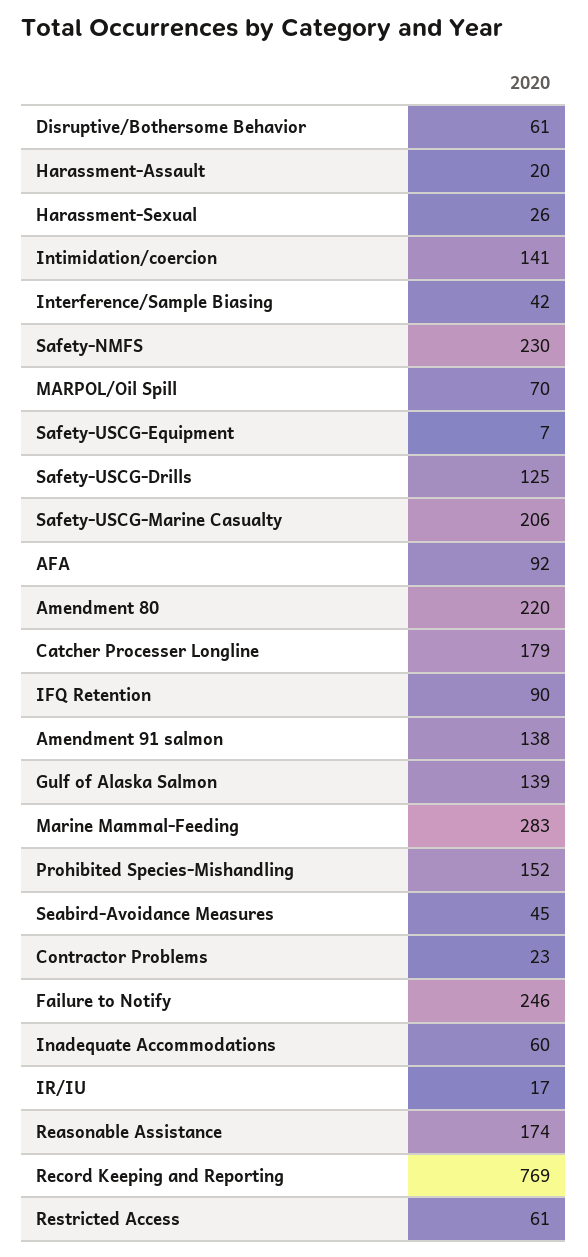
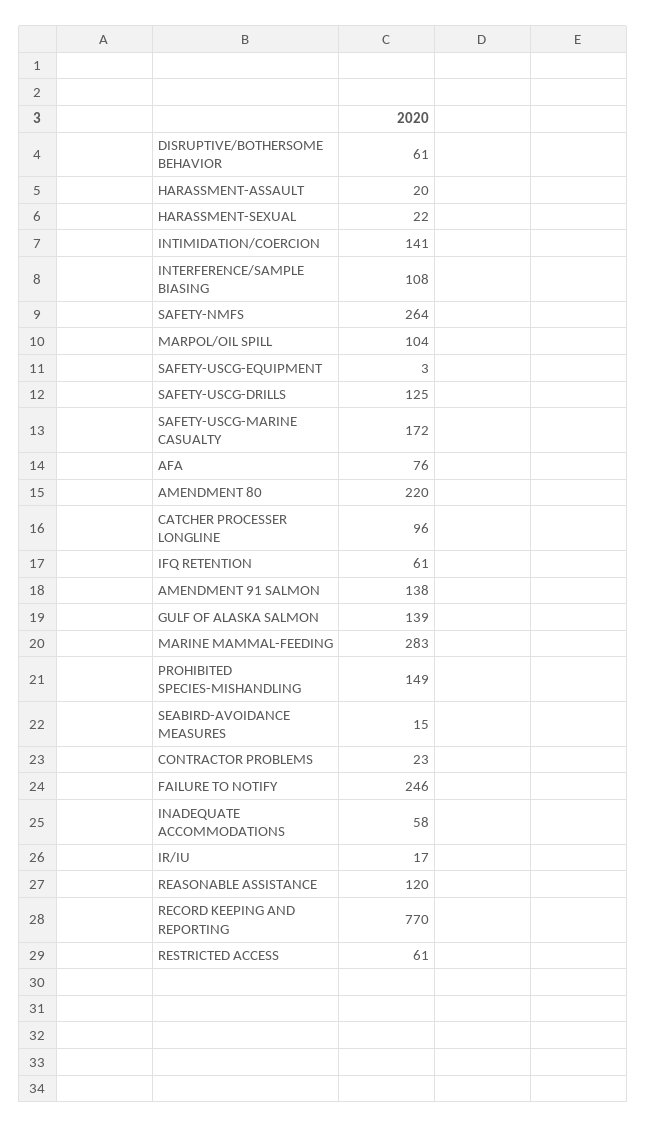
Harassment-Sexual: 26 -> 22
Interference/Sample Biasing: 42 -> 108
Safety-NMFS: 230 -> 264
MARPOL/Oil Spill: 70 -> 104
Safety-USCG-Equipment: 7 -> 3
Safety-USCG-Marine Casualty: 206 -> 172
AFA: 92 -> 76
Catcher Processer Longline: 179 -> 96
IFQ Retention: 90 -> 61
Prohibited Species-Mishandling: 152 -> 149
Seabird-Avoidance Measures: 45 -> 15
Inadequate Accommodations: 60 -> 58
Reasonable Assistance: 174 -> 120
Record Keeping and Reporting: 769 -> 770

